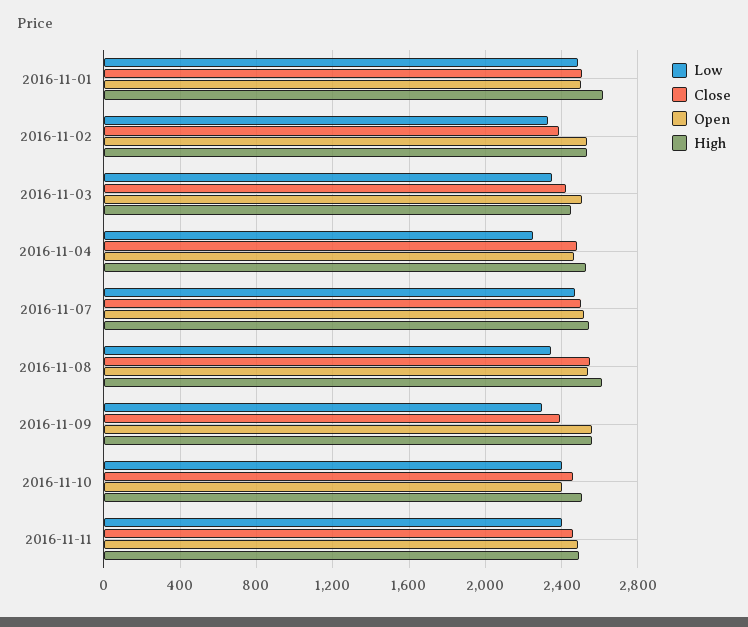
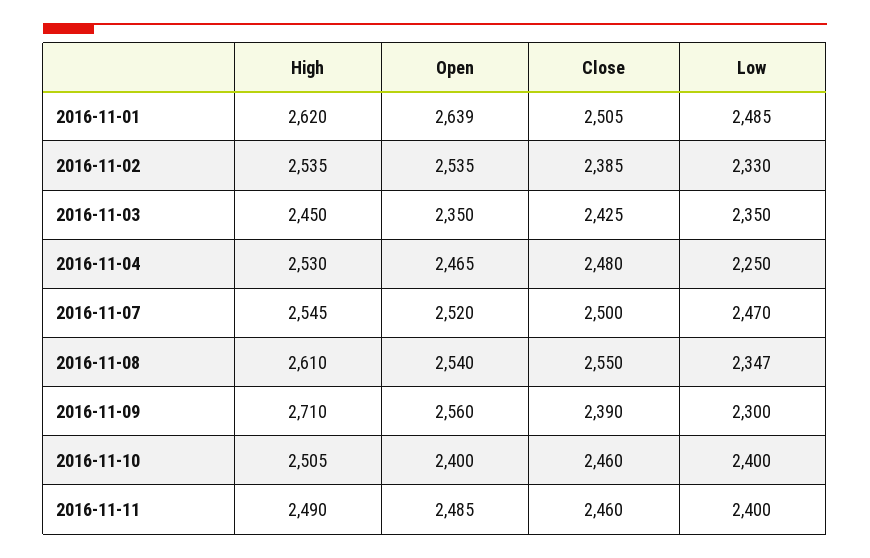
Open, 2016-11-01: 2500 -> 2639
Open, 2016-11-03: 2500 -> 2350
High, 2016-11-09: 2550 -> 2710

